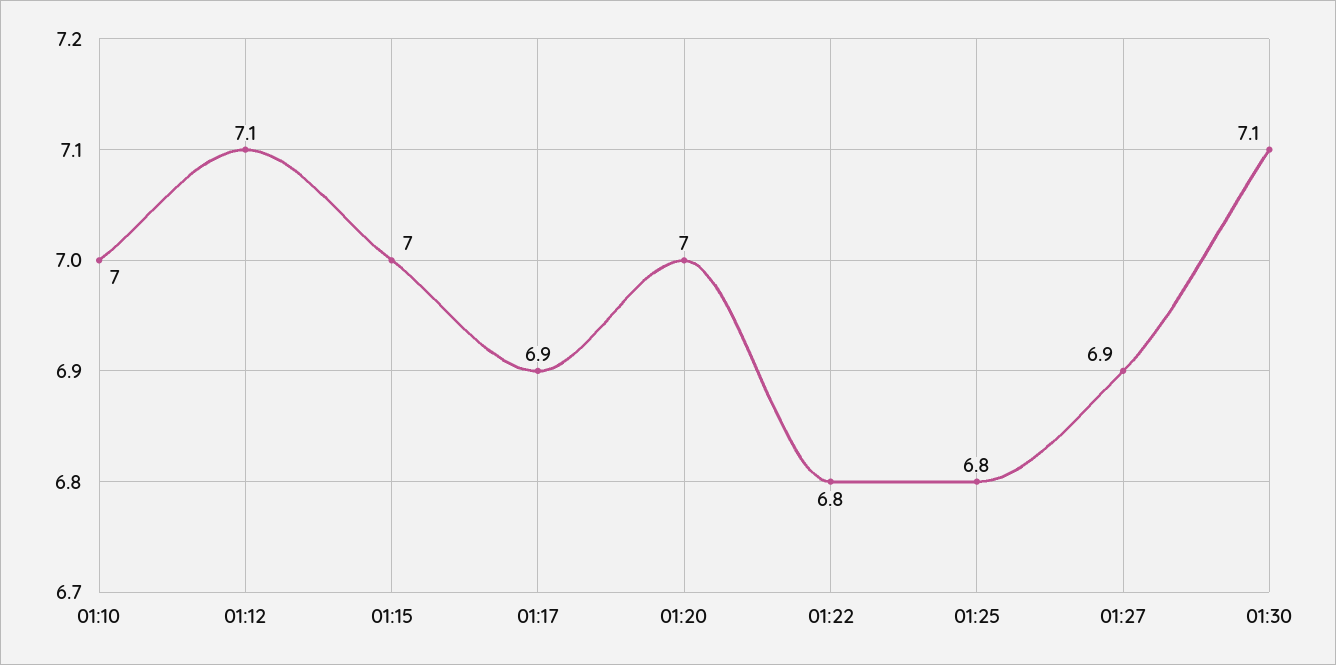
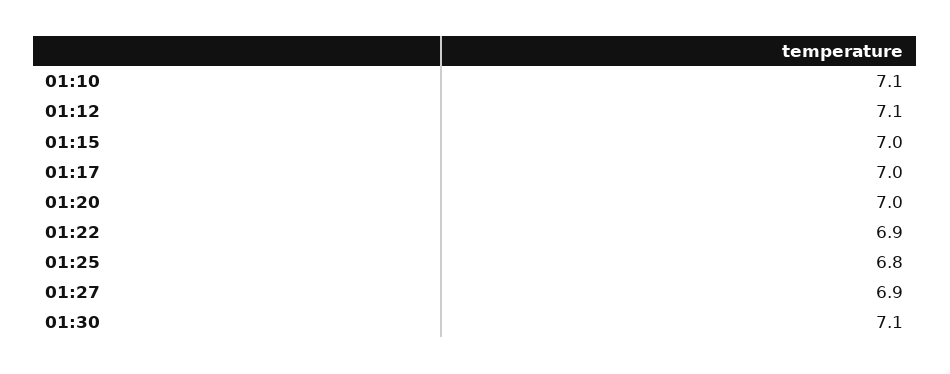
01:10: 7 -> 7.1
01:17: 6.9 -> 7
01:22: 6.8 -> 6.9

